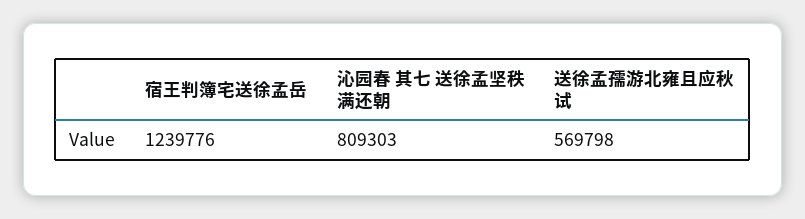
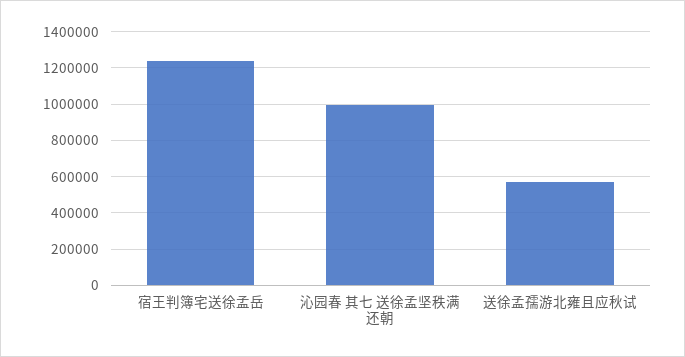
沁园春 其七 送徐孟坚秩满还朝: 809303 -> 1000000

